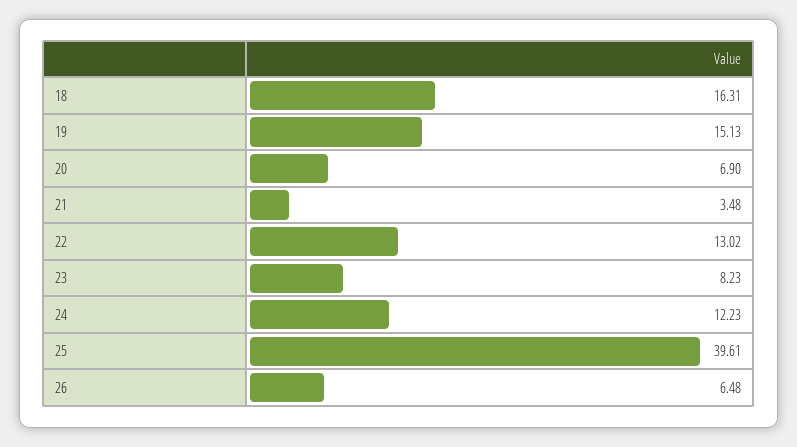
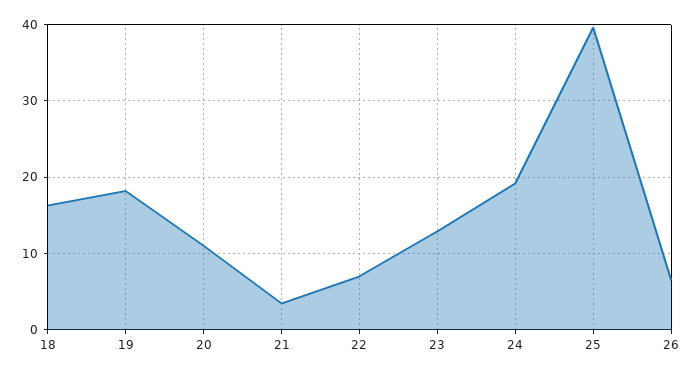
19: 15.13 -> 18
20: 6.9 -> 11
22: 13.02 -> 7
23: 8.23 -> 13
24: 12.23 -> 19

